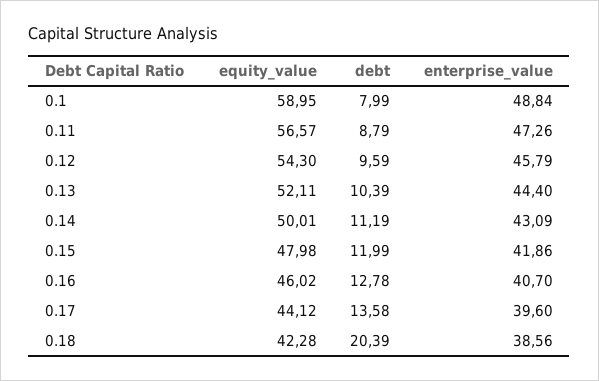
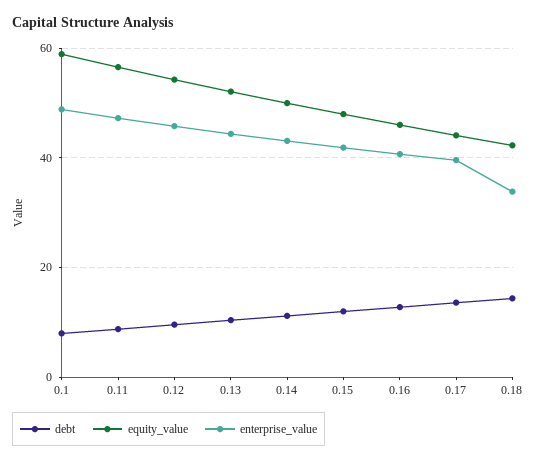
debt, 0.18: 20.39 -> 14
enterprise_value, 0.18: 38.56 -> 34

